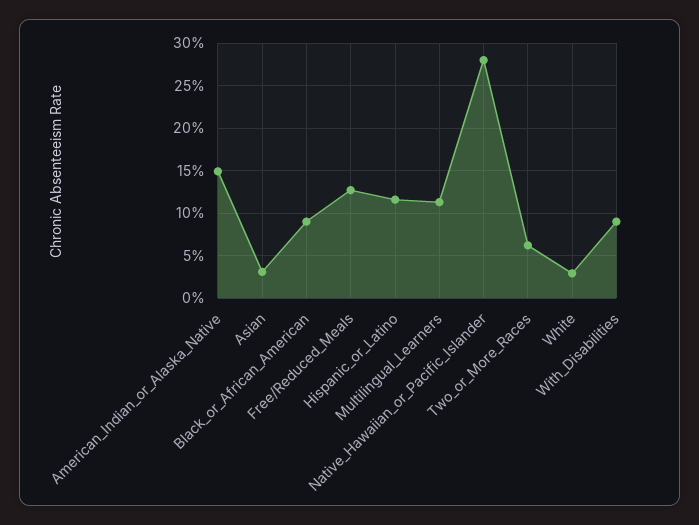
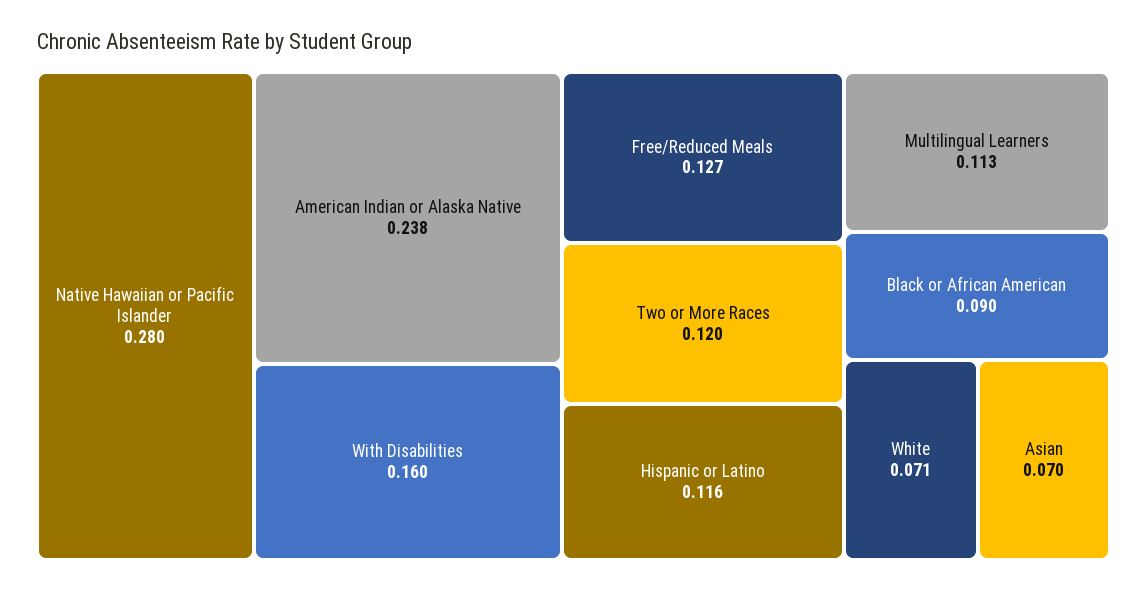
American_Indian_or_Alaska_Native: 0.15 -> 0.238
Asian: 0.03 -> 0.07
Two_or_More_Races: 0.06 -> 0.12
White: 0.03 -> 0.071
With_Disabilities: 0.09 -> 0.16

